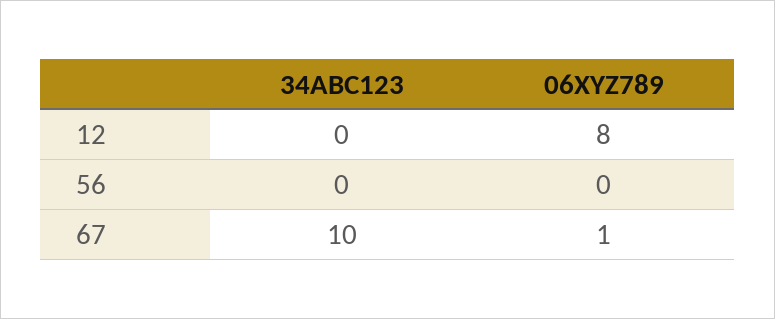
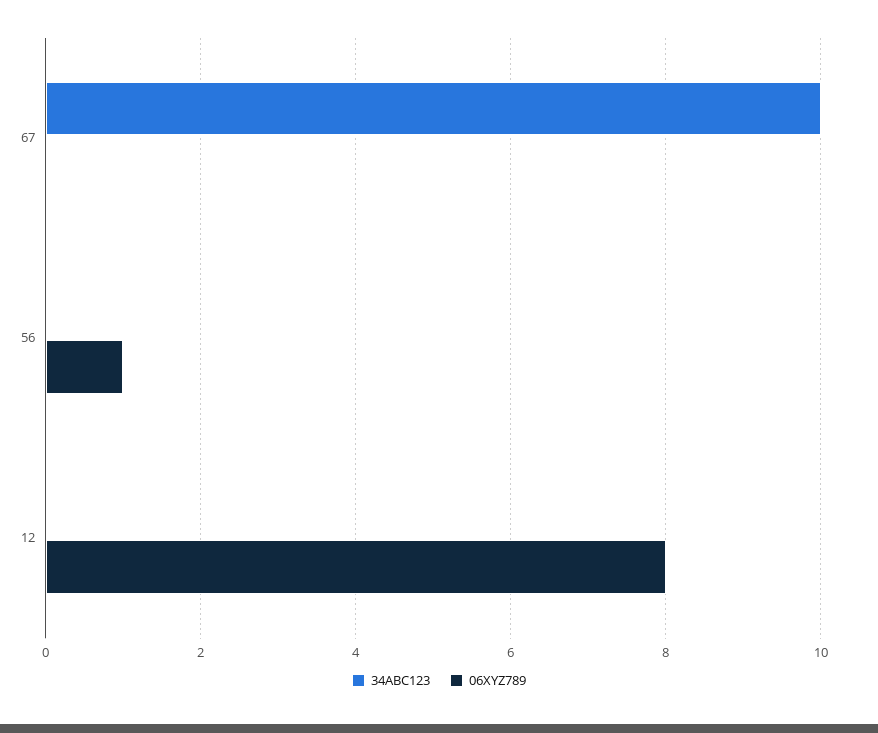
06XYZ789, 56: 0 -> 1
06XYZ789, 67: 1 -> 0

